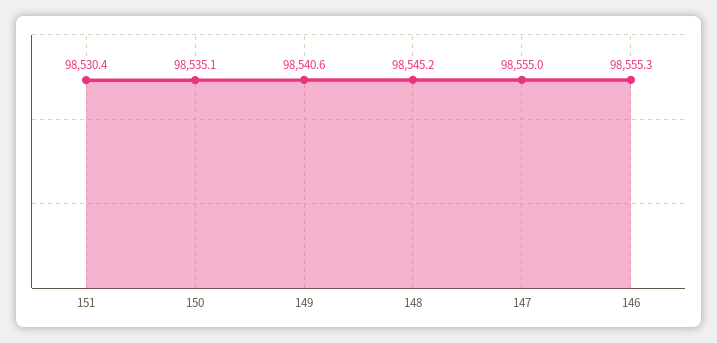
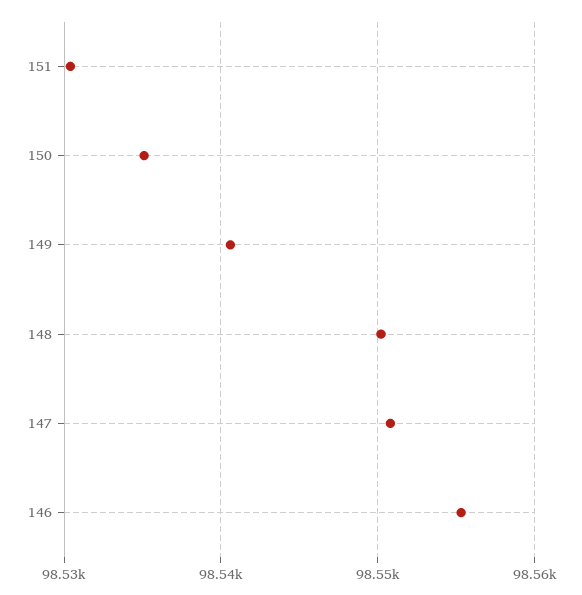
148: 98545.2 -> 98550
147: 98555 -> 98551

